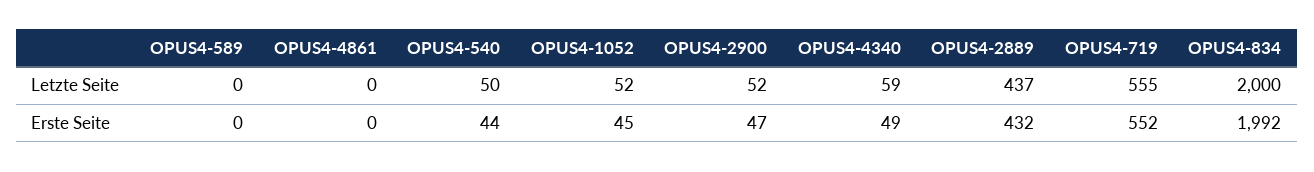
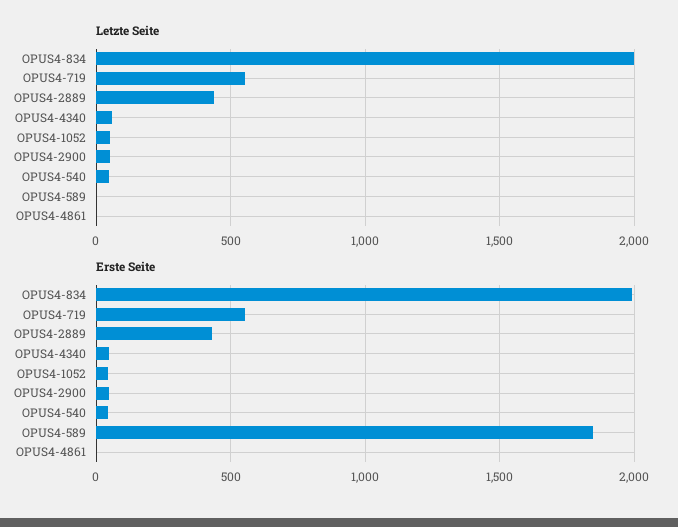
Erste Seite, OPUS4-589: 0 -> 1850

